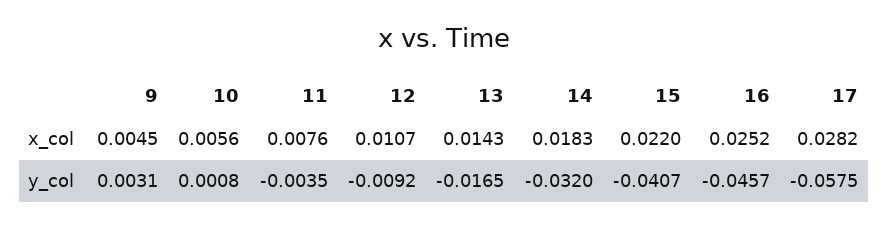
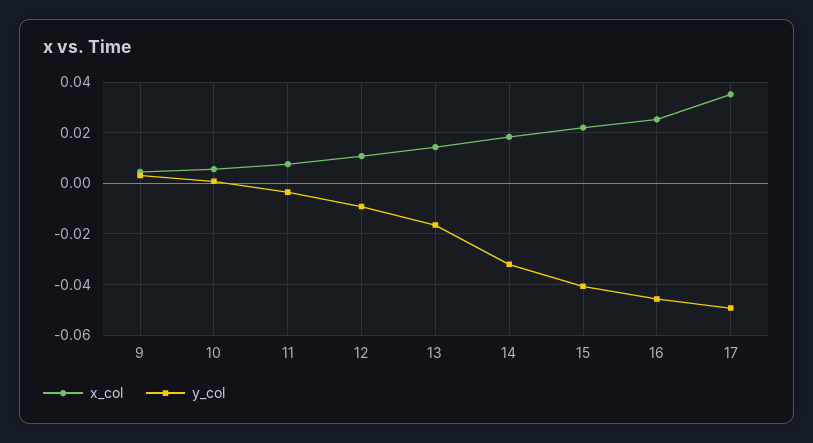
x_col, 17: 0.0282 -> 0.035
y_col, 17: -0.0575 -> -0.05

